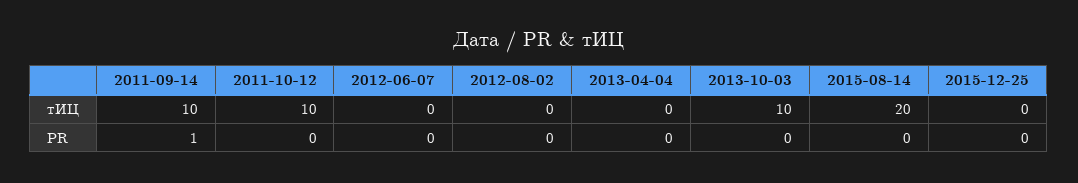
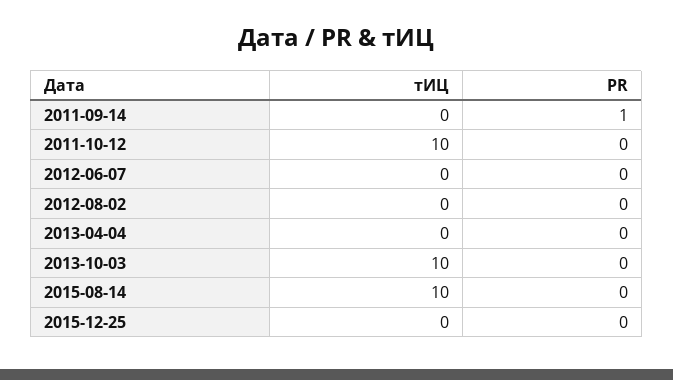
2011-09-14, тИЦ: 10 -> 0
2015-08-14, тИЦ: 20 -> 10

